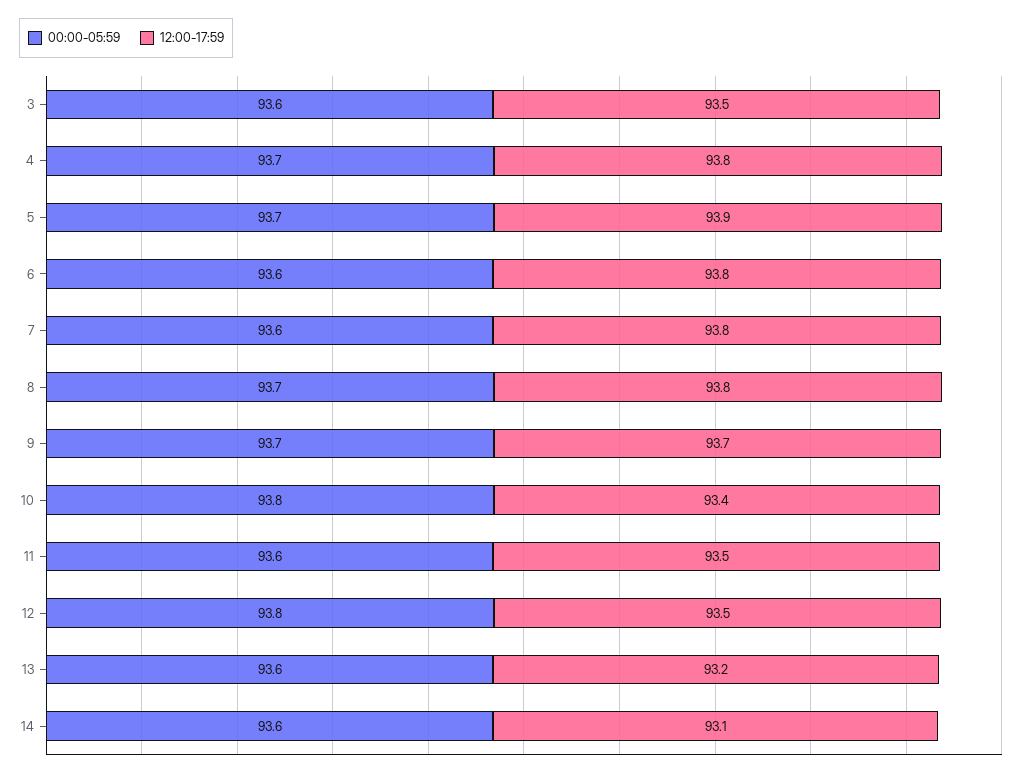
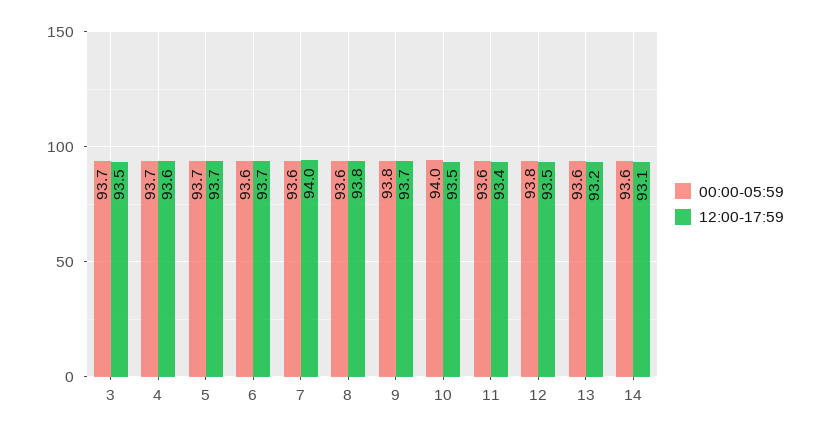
00:00-05:59, 3: 93.6 -> 93.7
12:00-17:59, 4: 93.8 -> 93.6
12:00-17:59, 5: 93.9 -> 93.7
12:00-17:59, 6: 93.8 -> 93.7
12:00-17:59, 7: 93.8 -> 94
00:00-05:59, 8: 93.7 -> 93.6
00:00-05:59, 9: 93.7 -> 93.8
00:00-05:59, 10: 93.8 -> 94
12:00-17:59, 10: 93.4 -> 93.5
12:00-17:59, 11: 93.5 -> 93.4

